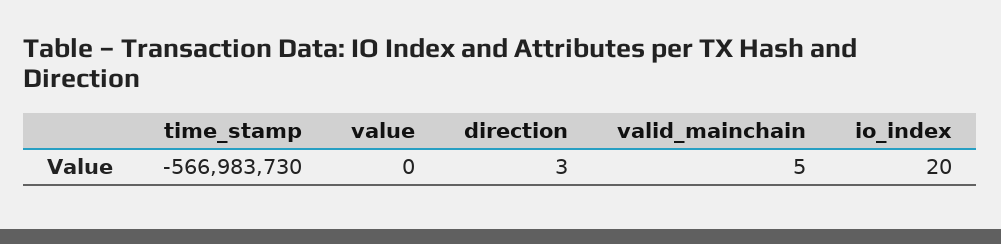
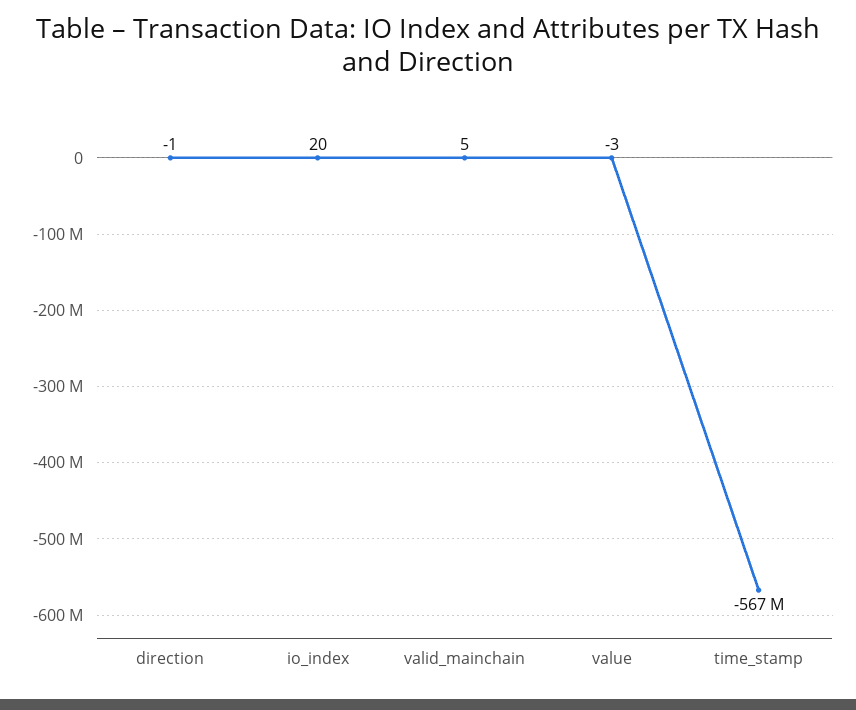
value: 0 -> -3
direction: 3 -> -1

